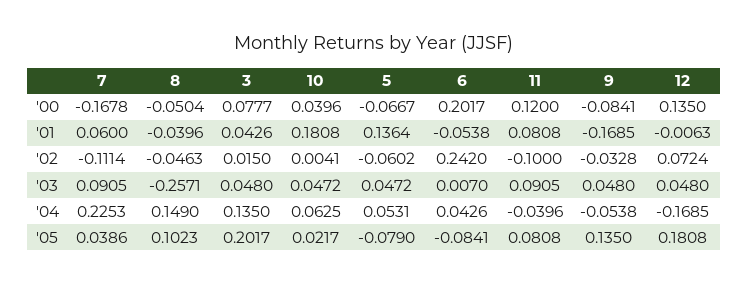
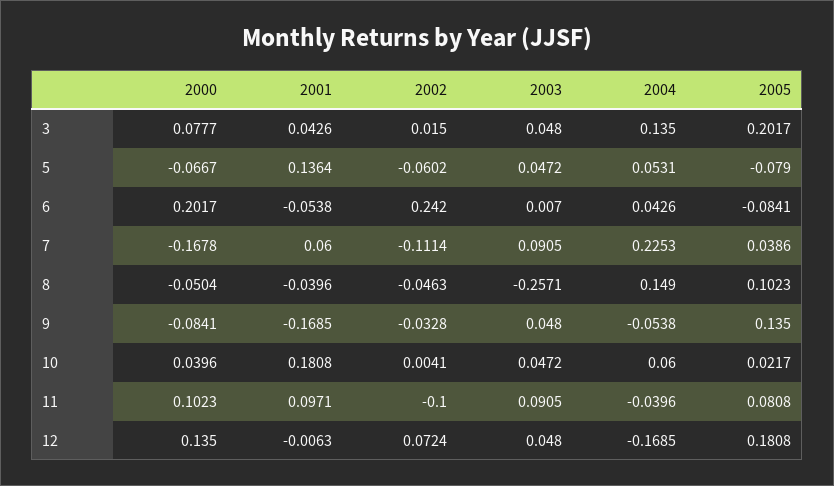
11, '00: 0.12 -> 0.1023
11, '01: 0.0808 -> 0.0971
10, '04: 0.0625 -> 0.06

